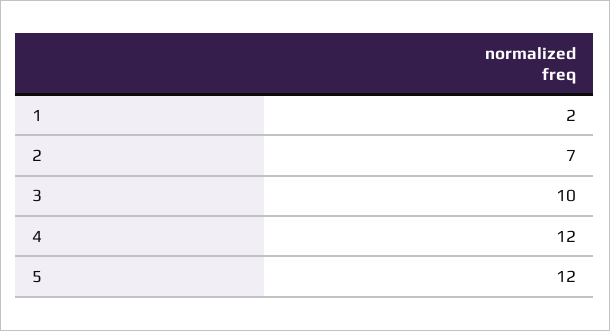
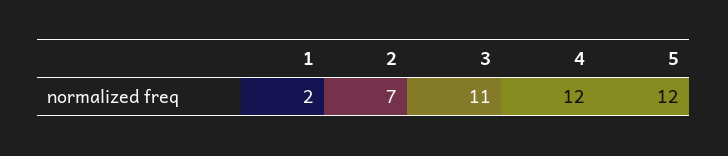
3: 10 -> 11

